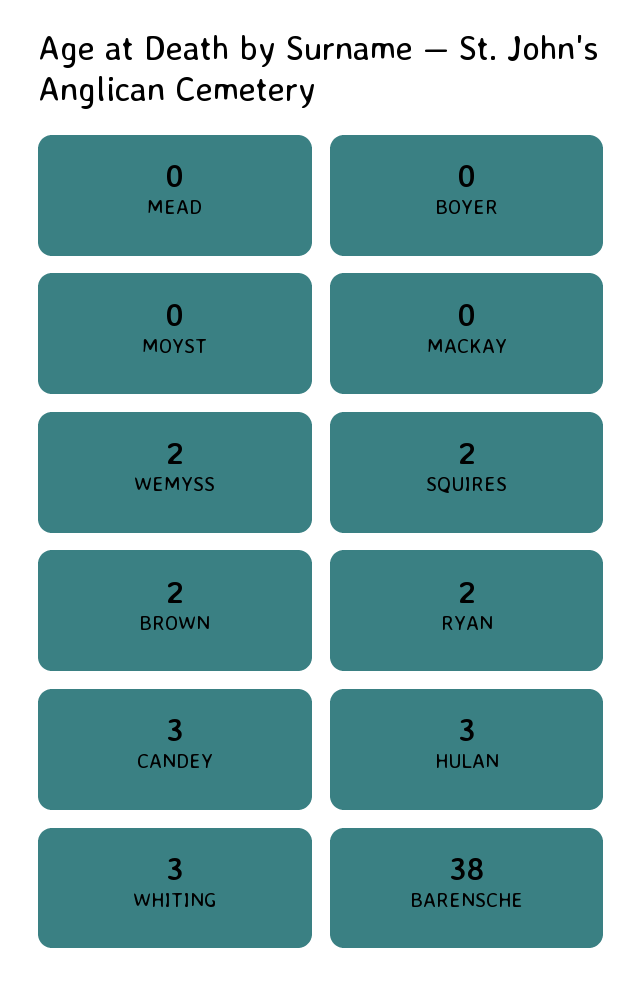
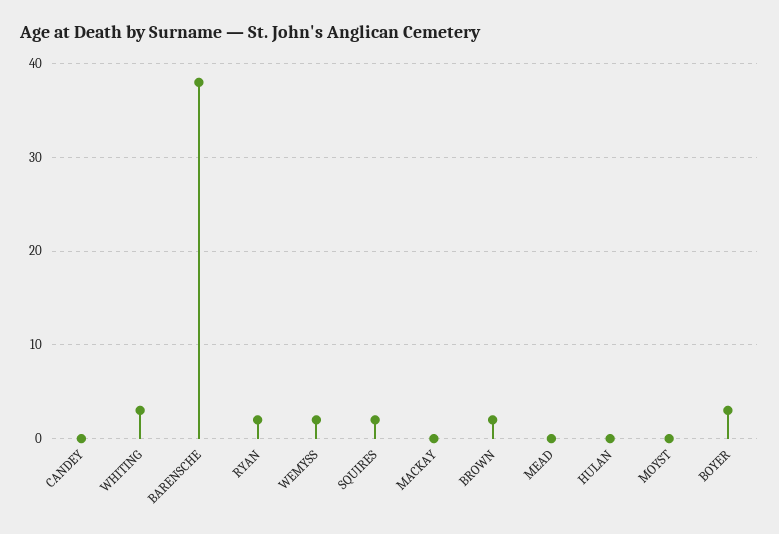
BOYER: 0 -> 3
CANDEY: 3 -> 0
HULAN: 3 -> 0

